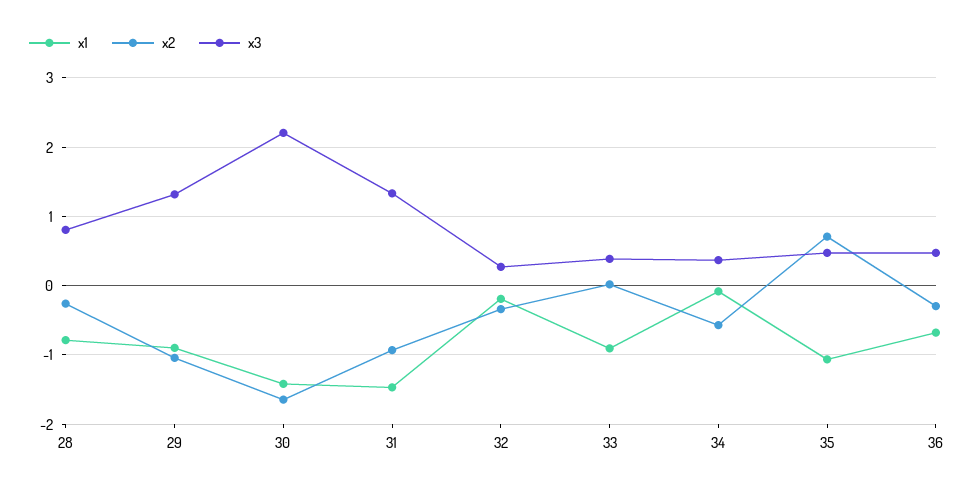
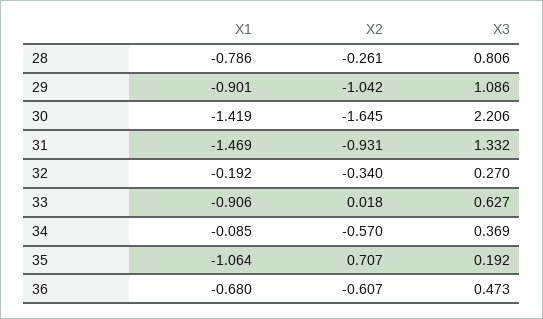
x3, 29: 1.3 -> 1.086
x3, 33: 0.4 -> 0.627
x3, 35: 0.5 -> 0.192
x2, 36: -0.3 -> -0.607

